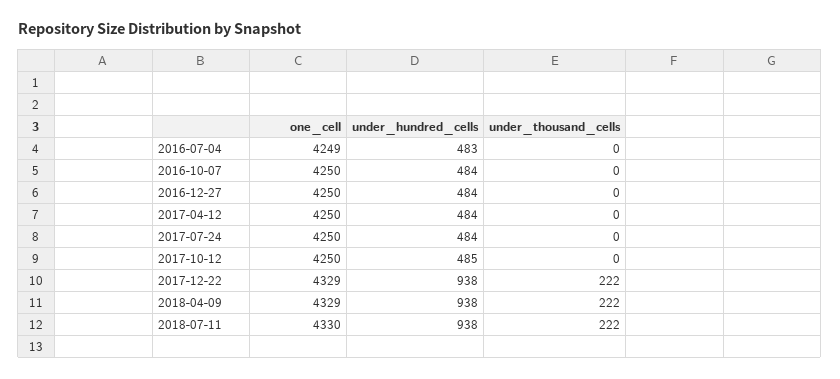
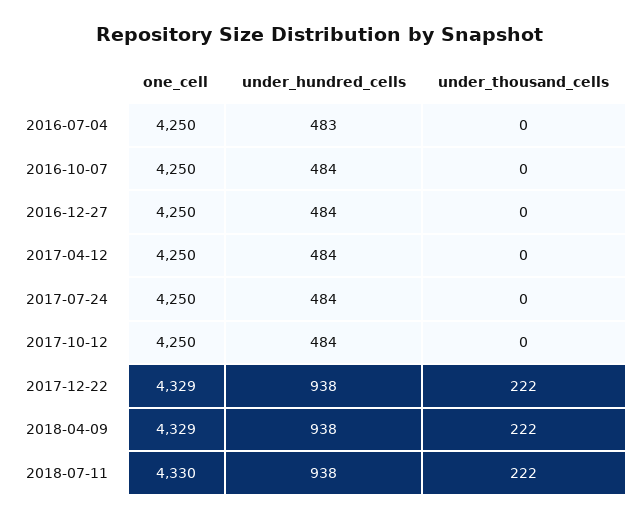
one_cell, 2016-07-04: 4249 -> 4250
under_hundred_cells, 2017-10-12: 485 -> 484

